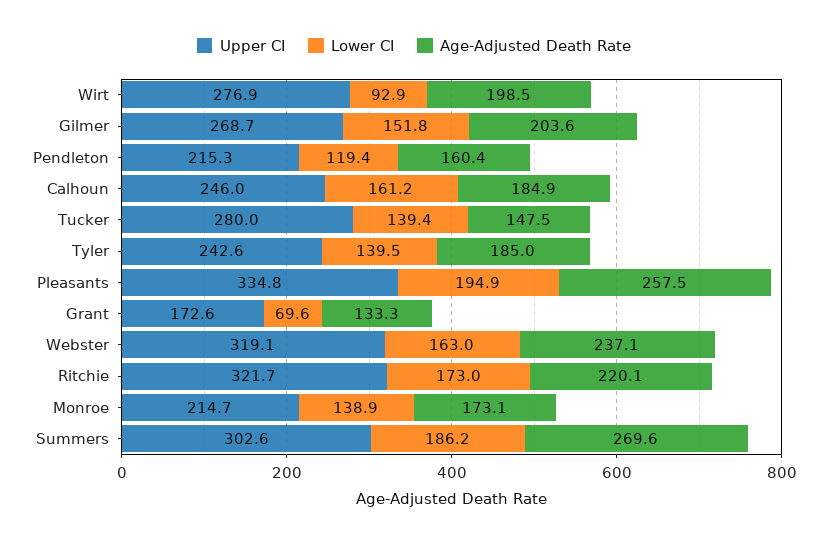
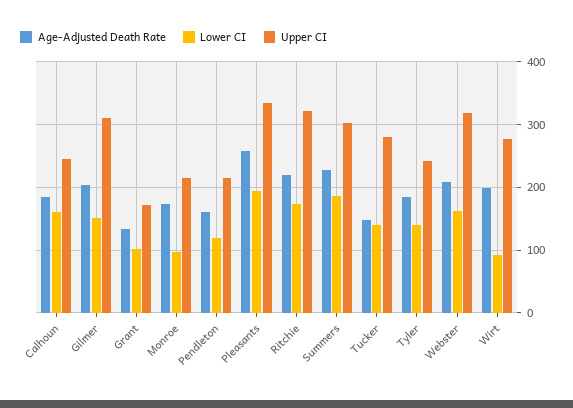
Upper CI, Gilmer: 268.7 -> 310
Lower CI, Grant: 69.6 -> 100
Age-Adjusted Death Rate, Webster: 237.1 -> 210
Lower CI, Monroe: 138.9 -> 100
Age-Adjusted Death Rate, Summers: 269.6 -> 230

